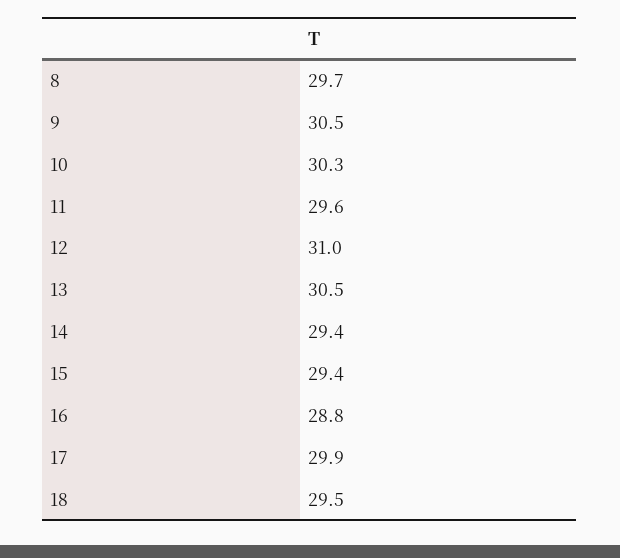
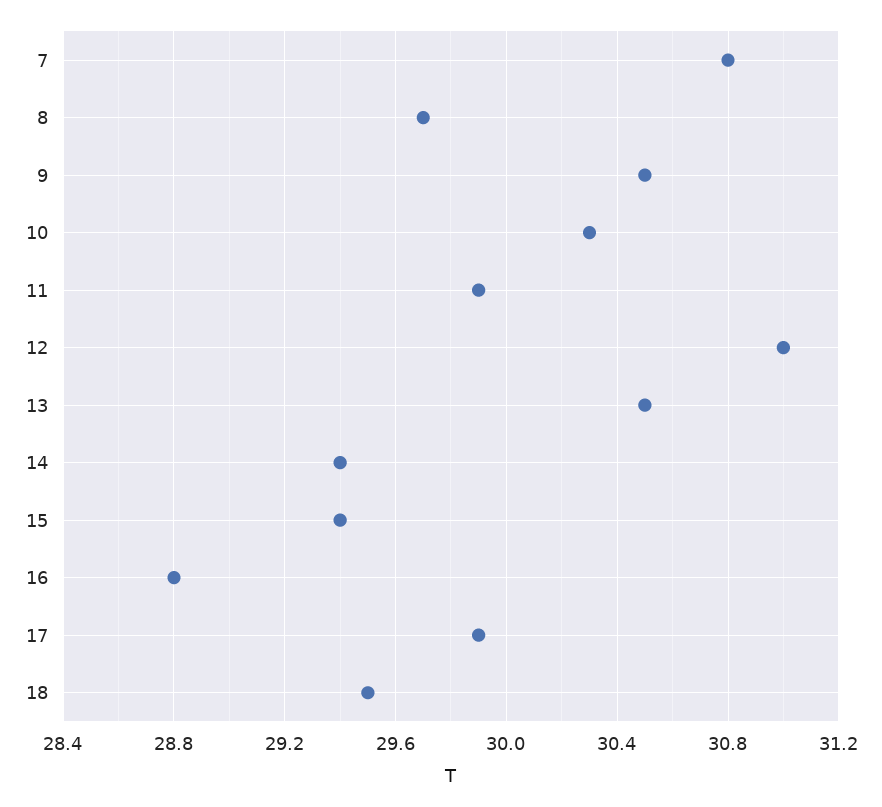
11: 29.6 -> 29.9
7: none -> 30.8

